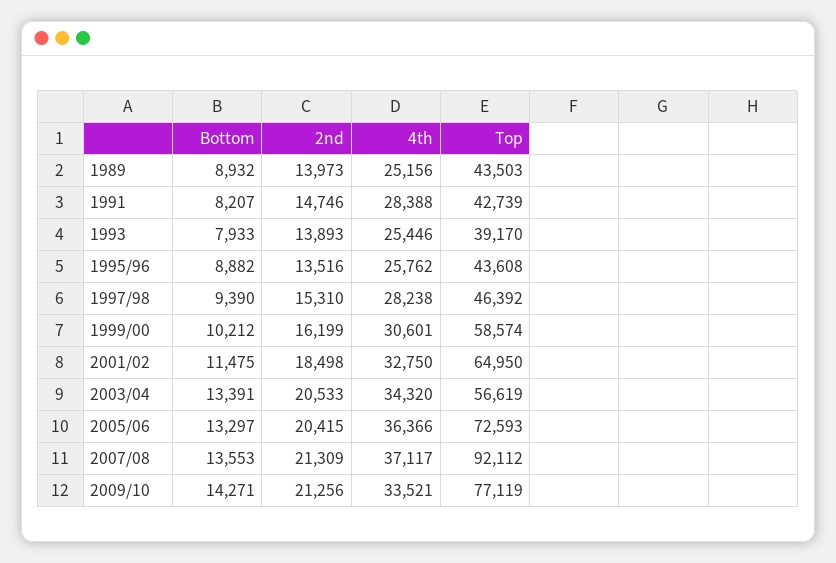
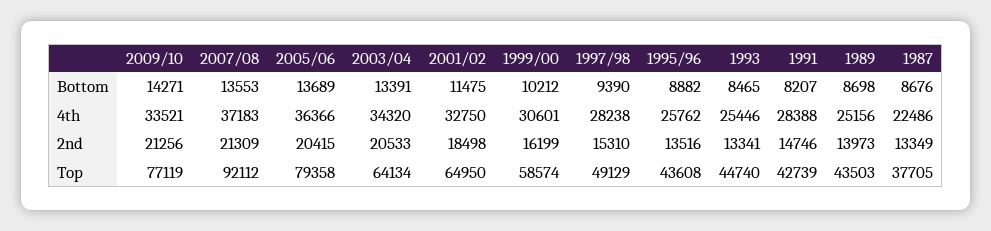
Bottom, 1989: 8932 -> 8698
Bottom, 1993: 7933 -> 8465
2nd, 1993: 13893 -> 13341
Top, 1993: 39170 -> 44740
Top, 1997/98: 46392 -> 49129
Top, 2003/04: 56619 -> 64134
Bottom, 2005/06: 13297 -> 13689
Top, 2005/06: 72593 -> 79358
4th, 2007/08: 37117 -> 37183
Bottom, 1987: none -> 8676
4th, 1987: none -> 22486
2nd, 1987: none -> 13349
Top, 1987: none -> 37705

